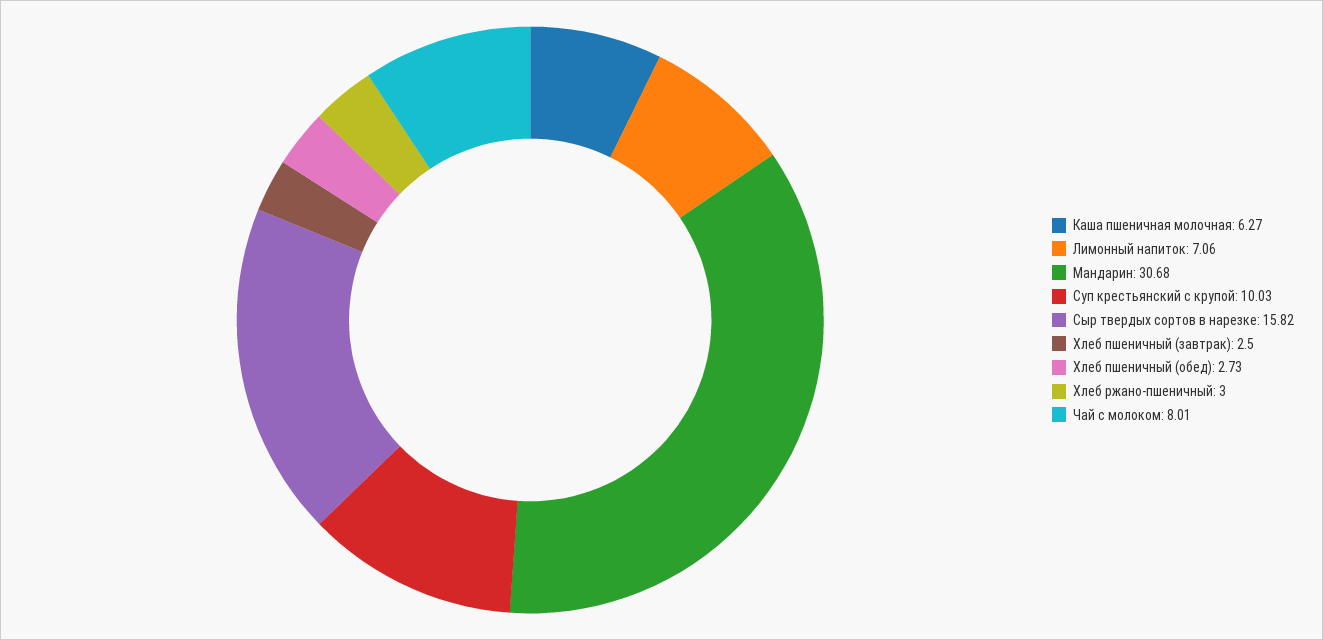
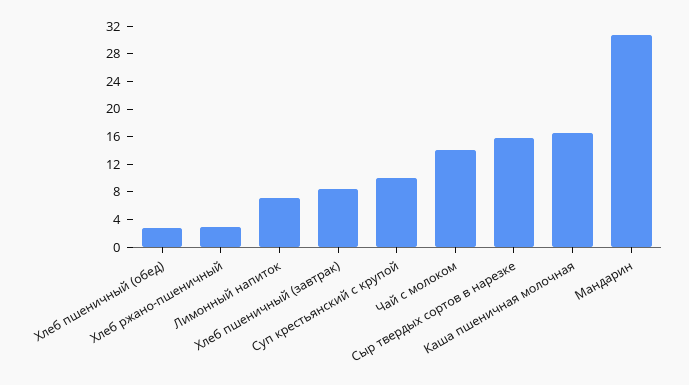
Каша пшеничная молочная: 6.27 -> 16
Хлеб пшеничный (завтрак): 2.5 -> 8
Чай с молоком: 8.01 -> 14

